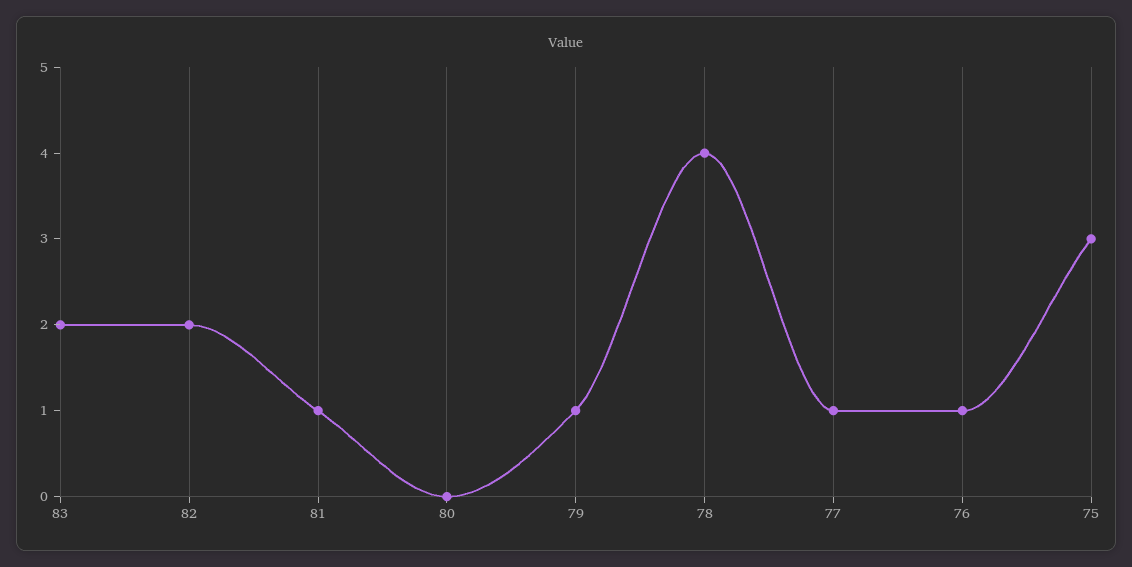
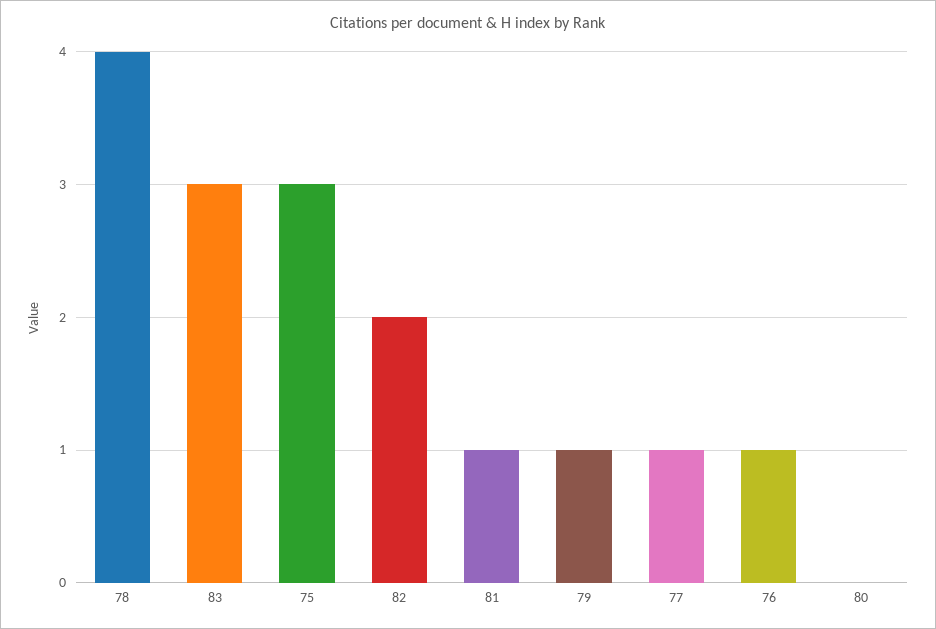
83: 2 -> 3

